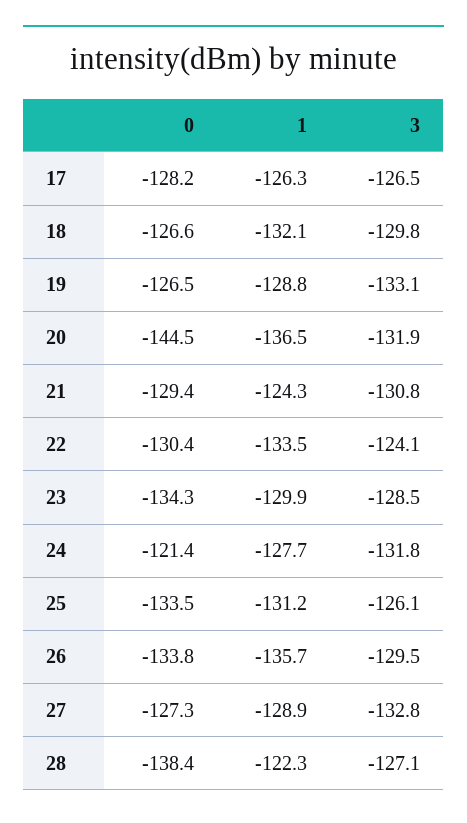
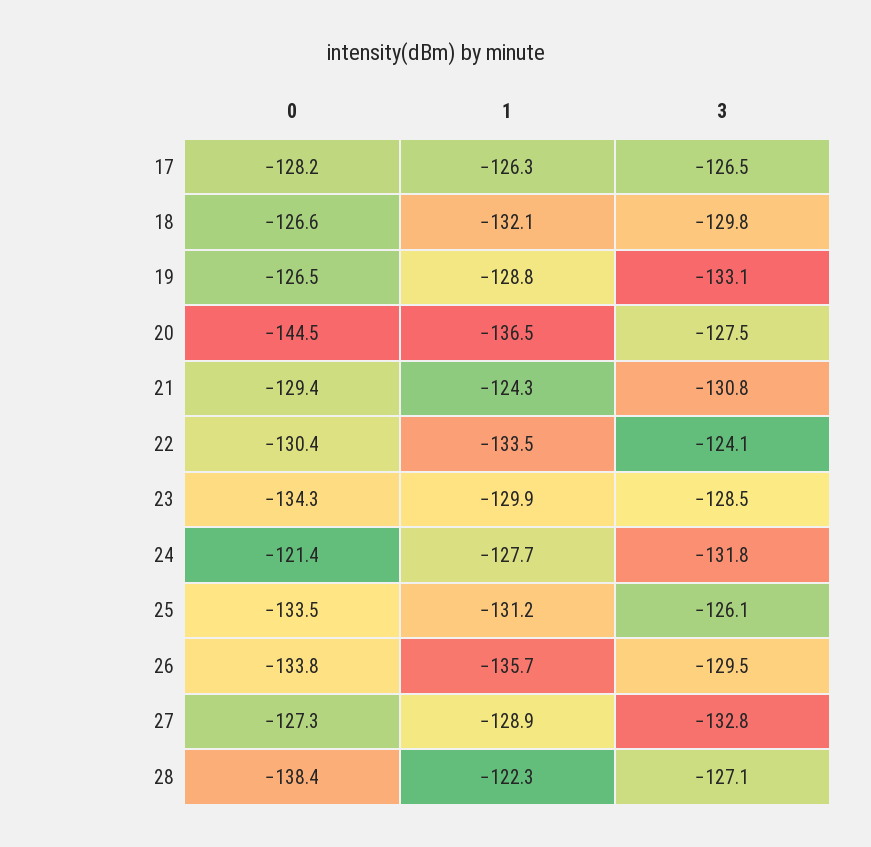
3, 20: -131.9 -> -127.5

